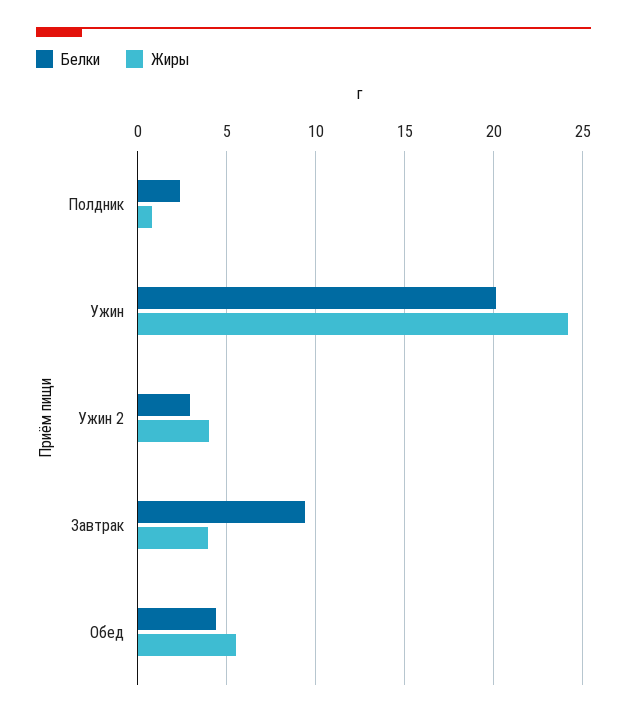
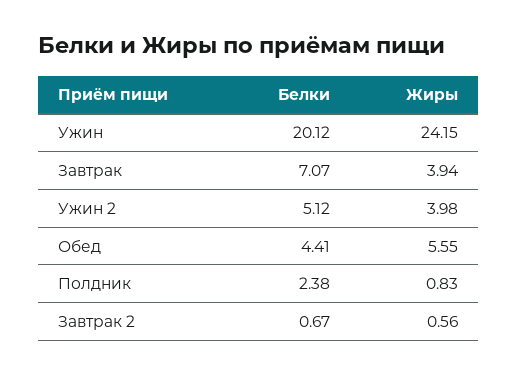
Белки, Ужин 2: 3 -> 5.12
Белки, Завтрак: 9.5 -> 7.07
Белки, Завтрак 2: none -> 0.67
Жиры, Завтрак 2: none -> 0.56

